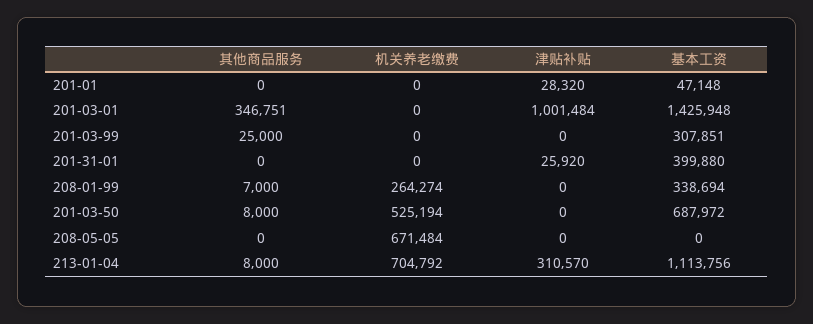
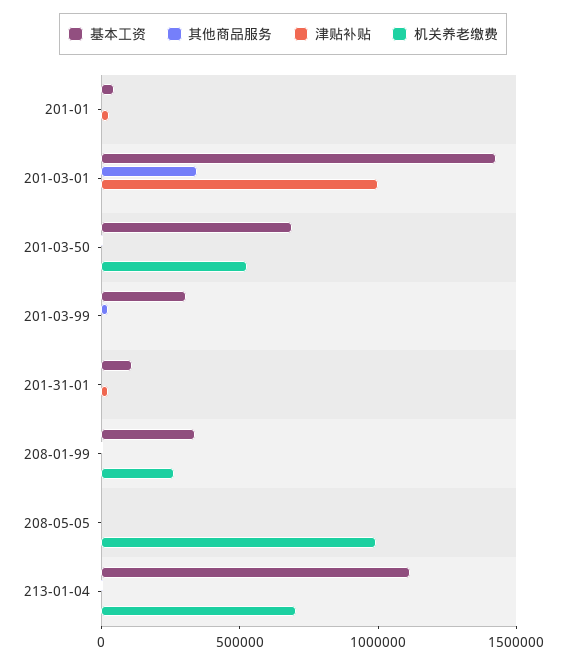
基本工资, 201-31-01: 399880 -> 100000
机关养老缴费, 208-05-05: 671484 -> 1000000
津贴补贴, 213-01-04: 310570 -> 0

